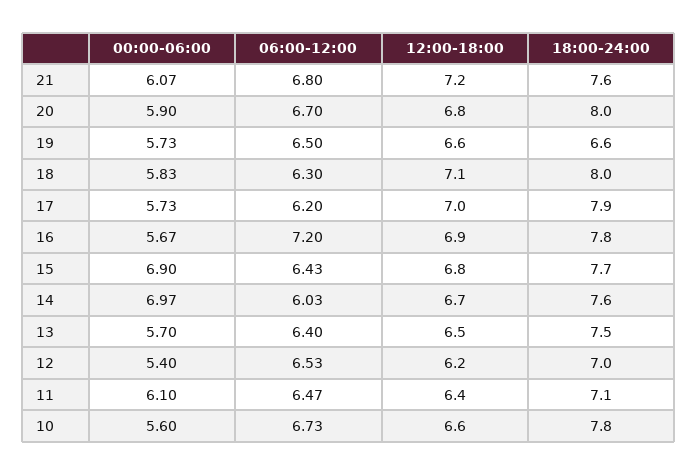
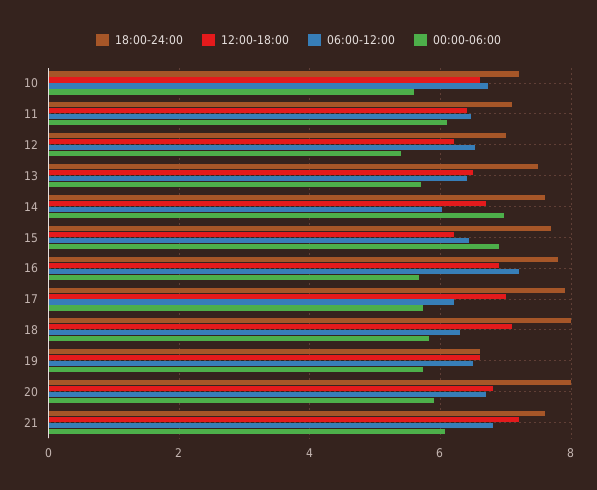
12:00-18:00, 15: 6.8 -> 6.2
18:00-24:00, 10: 7.8 -> 7.2

